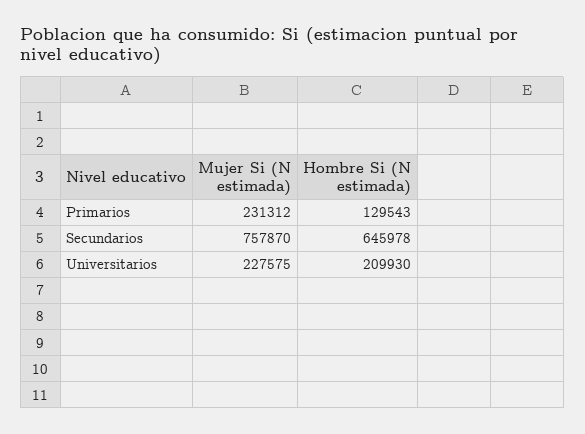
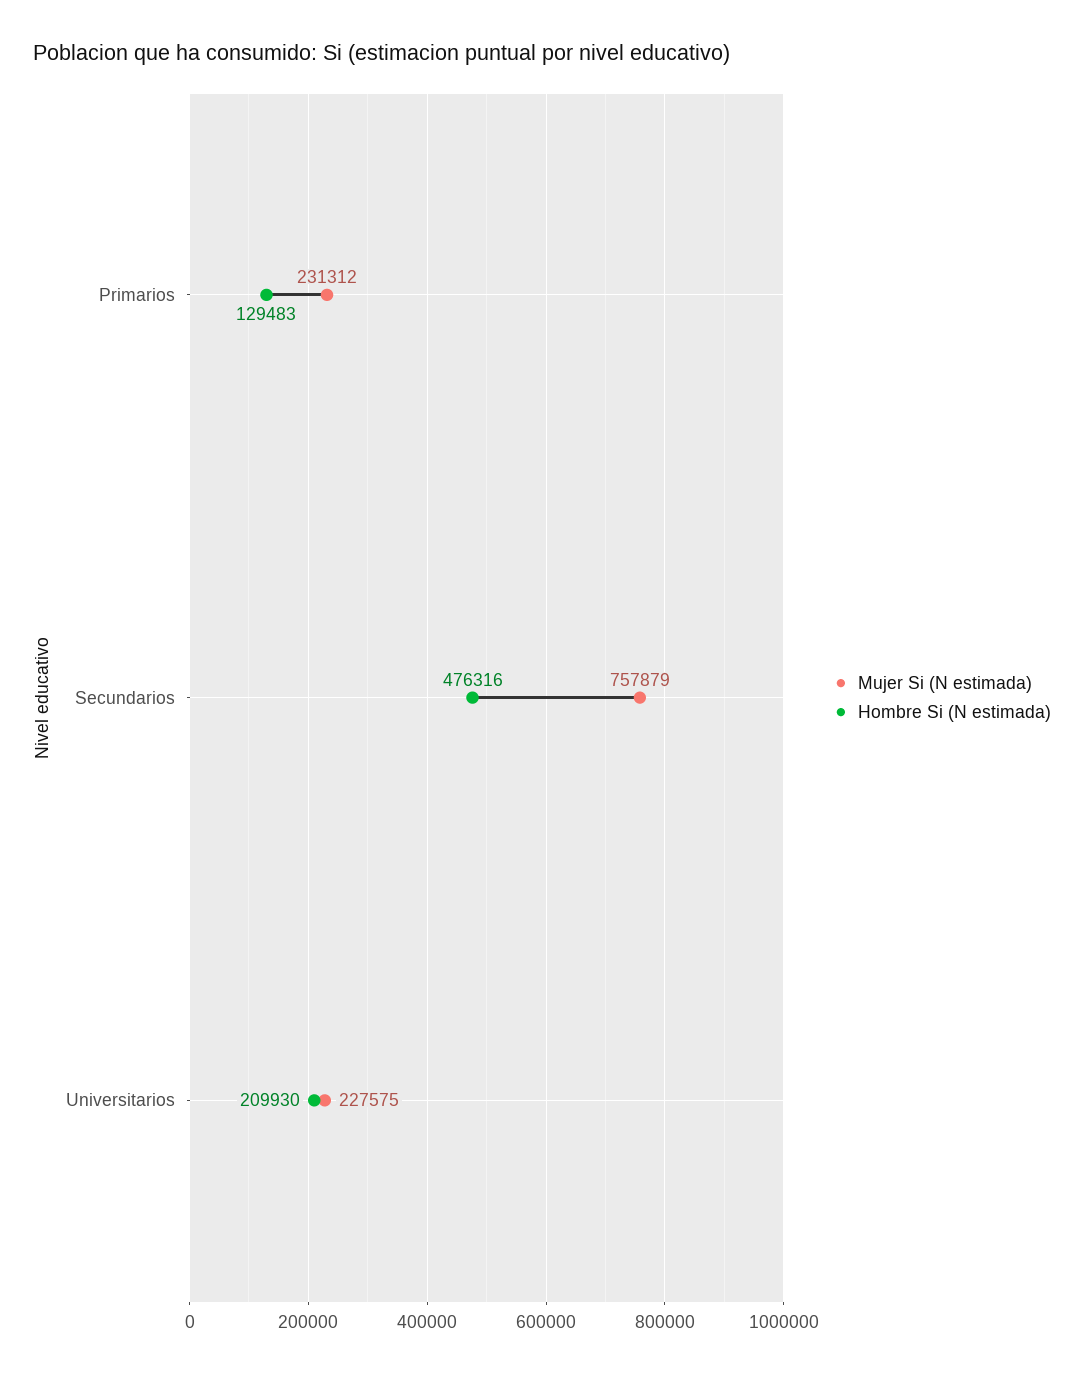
Hombre Si (N estimada), Primarios: 129543 -> 129483
Mujer Si (N estimada), Secundarios: 757870 -> 757879
Hombre Si (N estimada), Secundarios: 645978 -> 476316

